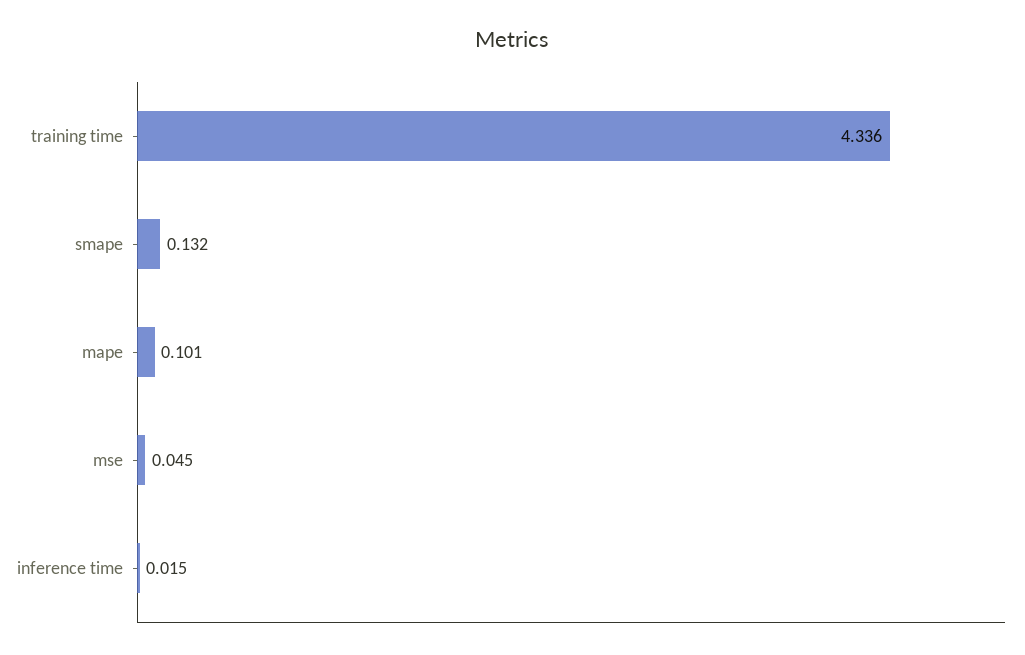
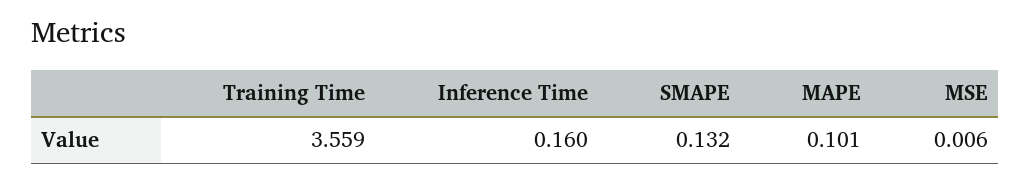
training time: 4.336 -> 3.559
mse: 0.045 -> 0.006
inference time: 0.015 -> 0.16

